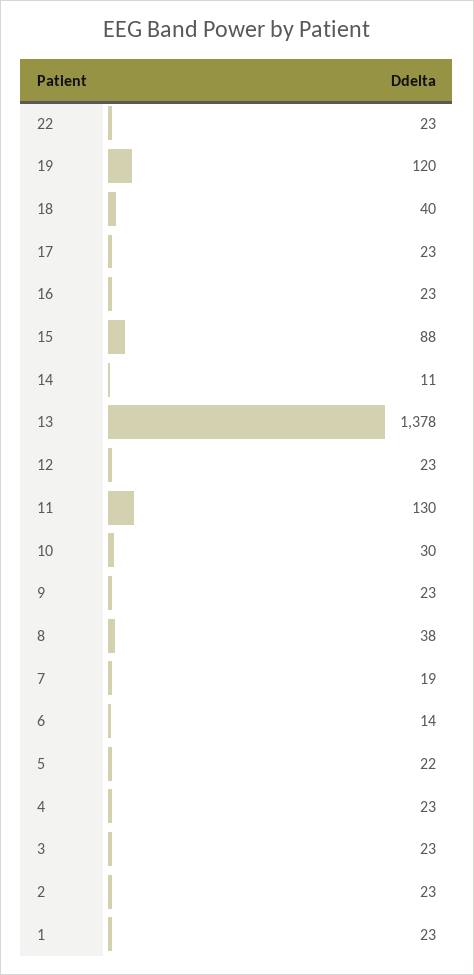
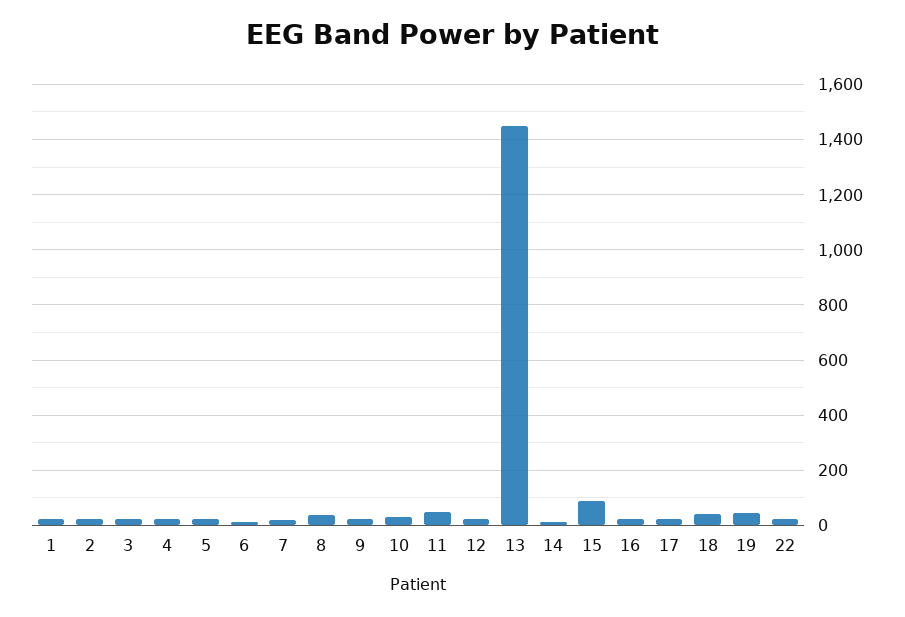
19: 120 -> 50
13: 1378 -> 1450
11: 130 -> 50

